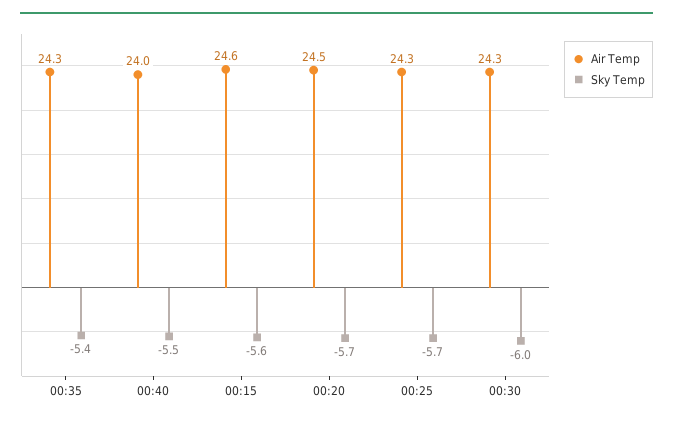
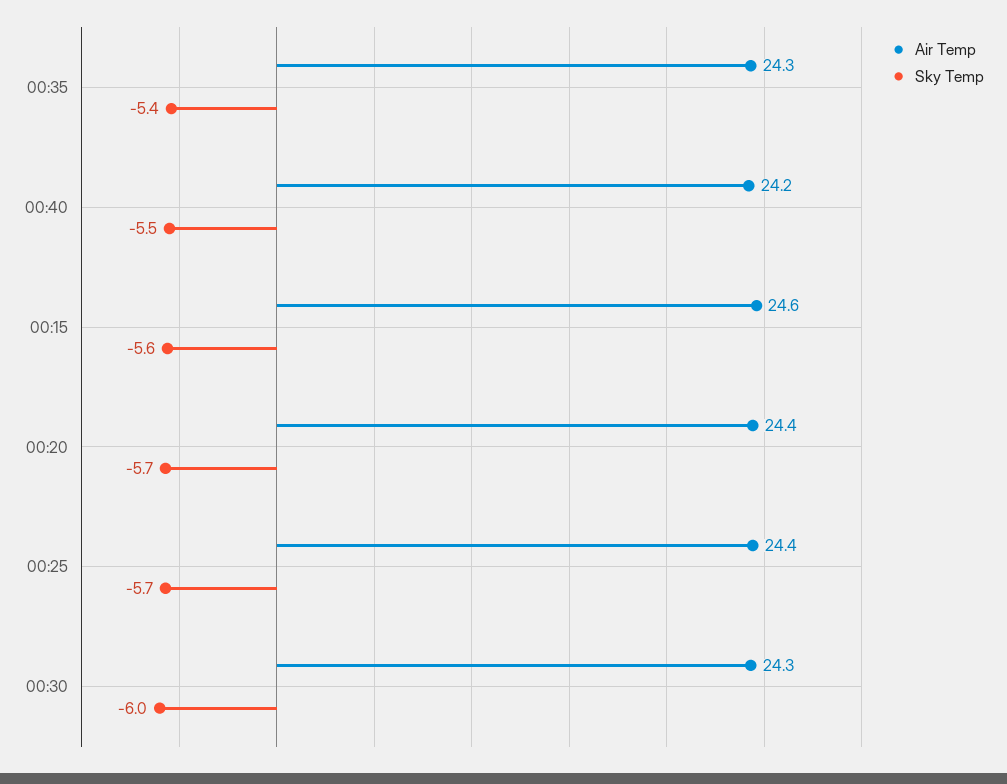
Air Temp, 00:40: 24 -> 24.2
Air Temp, 00:20: 24.5 -> 24.4
Air Temp, 00:25: 24.3 -> 24.4

